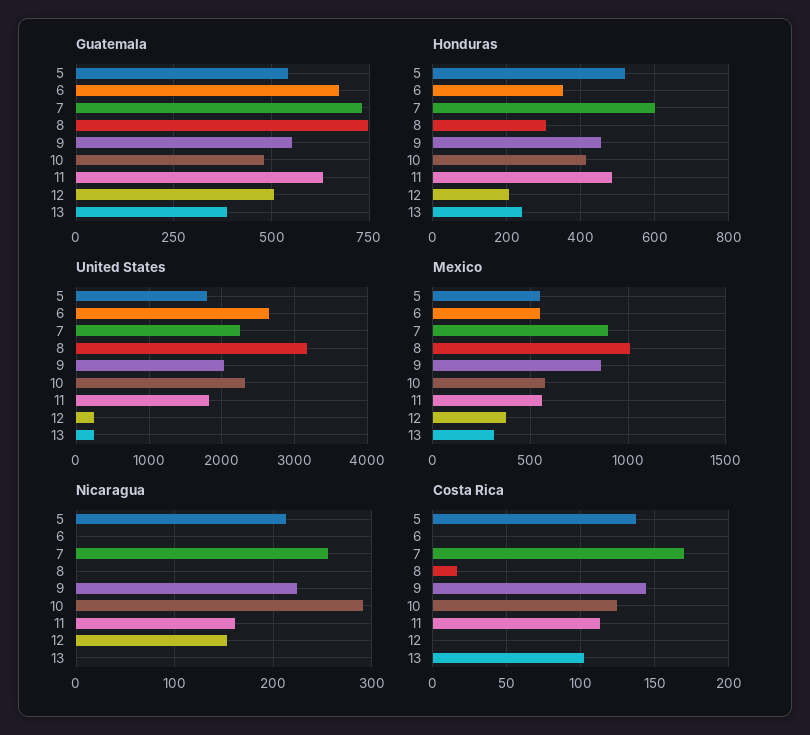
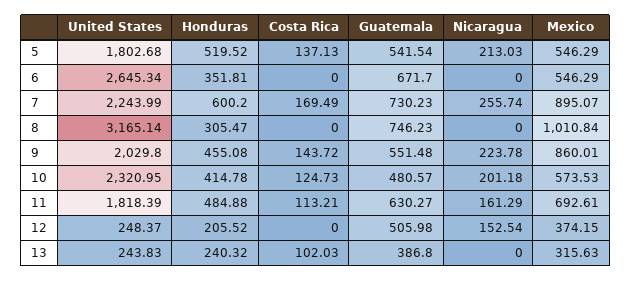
Mexico, 11: 550 -> 692.61
Nicaragua, 10: 290 -> 201.18
Costa Rica, 8: 15 -> 0

